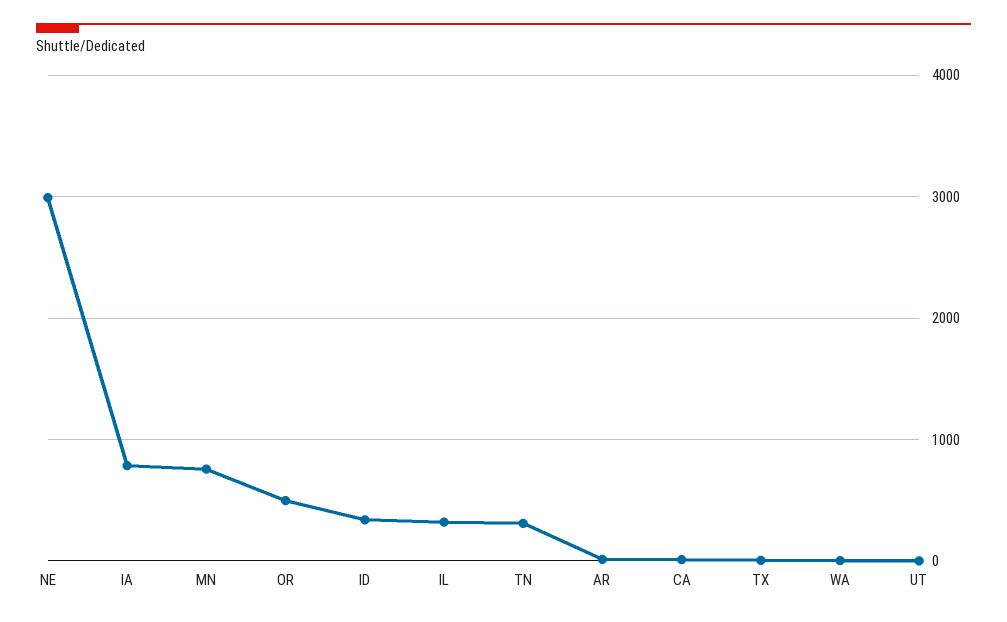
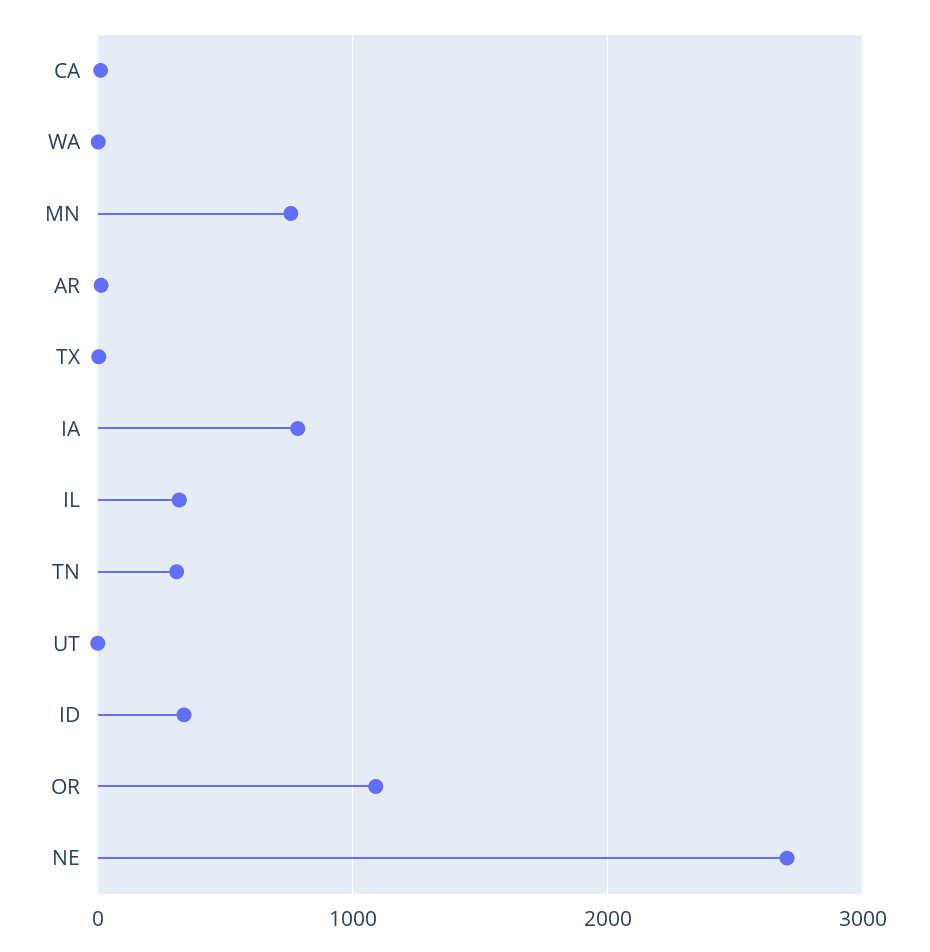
NE: 3000 -> 2700
OR: 500 -> 1100

